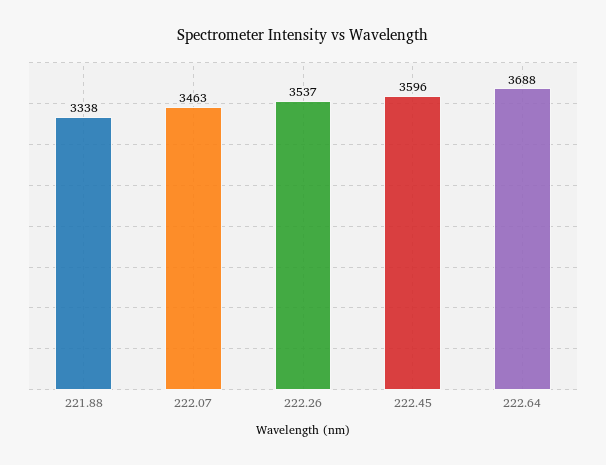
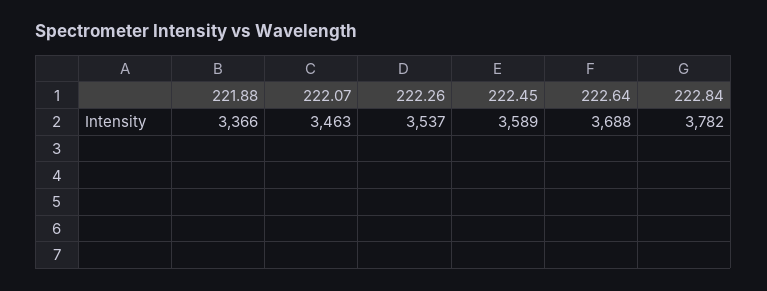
221.88: 3338 -> 3366
222.45: 3596 -> 3589
222.84: none -> 3782

